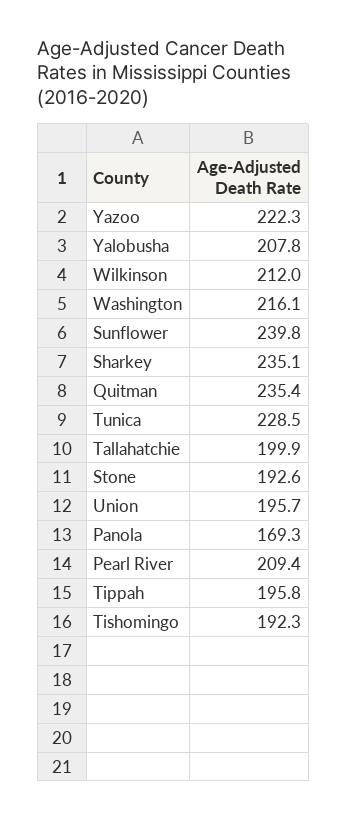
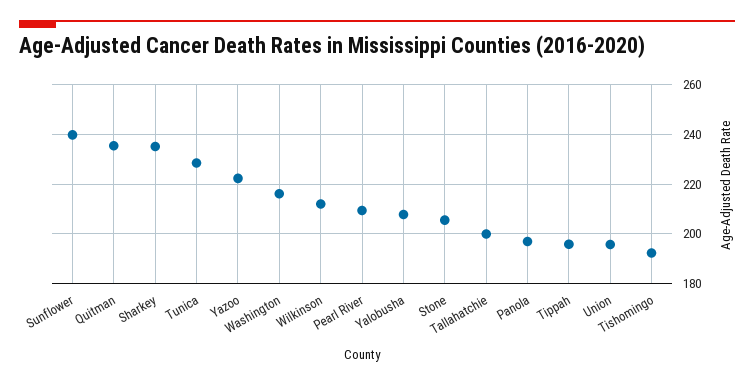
Stone: 192.6 -> 205
Panola: 169.3 -> 197.5

